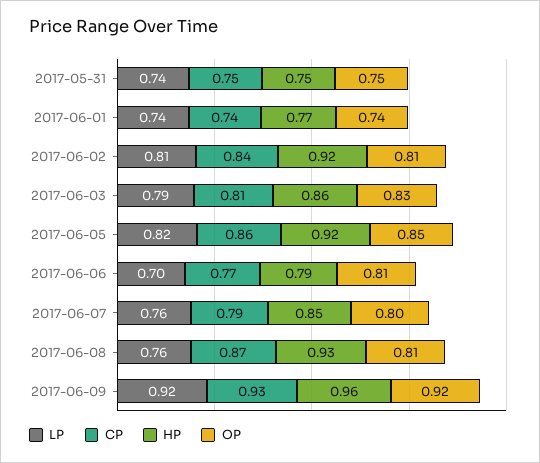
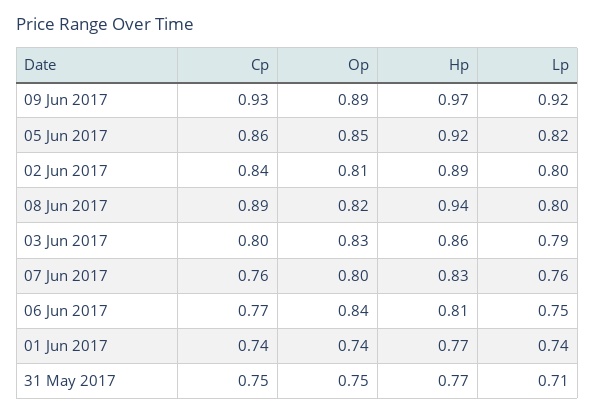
LP, 2017-05-31: 0.74 -> 0.71
HP, 2017-05-31: 0.75 -> 0.77
LP, 2017-06-02: 0.81 -> 0.8
HP, 2017-06-02: 0.92 -> 0.89
CP, 2017-06-03: 0.81 -> 0.8
LP, 2017-06-06: 0.7 -> 0.75
HP, 2017-06-06: 0.79 -> 0.81
OP, 2017-06-06: 0.81 -> 0.84
CP, 2017-06-07: 0.79 -> 0.76
HP, 2017-06-07: 0.85 -> 0.83
LP, 2017-06-08: 0.76 -> 0.8
CP, 2017-06-08: 0.87 -> 0.89
HP, 2017-06-08: 0.93 -> 0.94
OP, 2017-06-08: 0.81 -> 0.82
HP, 2017-06-09: 0.96 -> 0.97
OP, 2017-06-09: 0.92 -> 0.89

